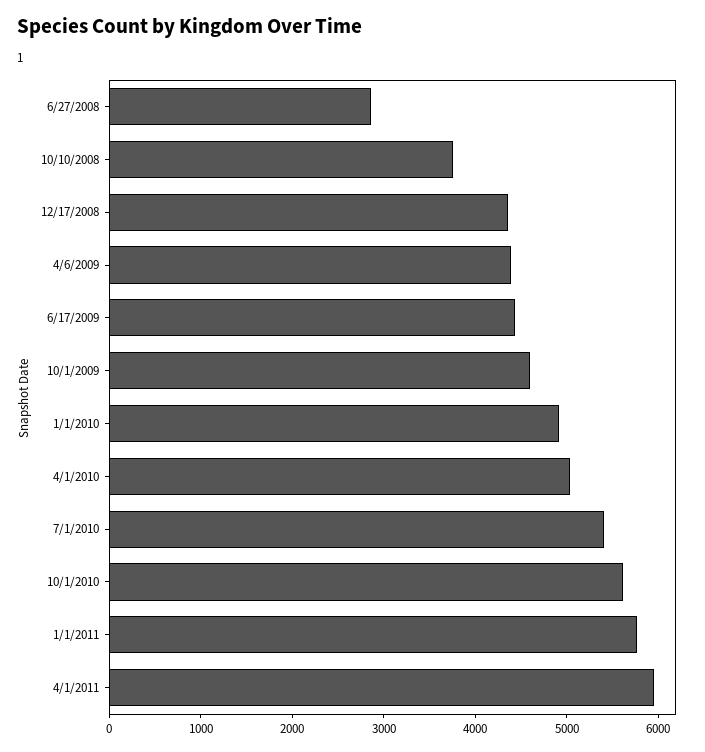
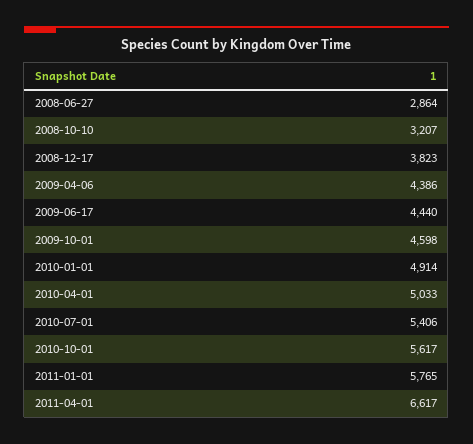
10/10/2008: 3800 -> 3207
12/17/2008: 4400 -> 3823
4/1/2011: 6000 -> 6617

